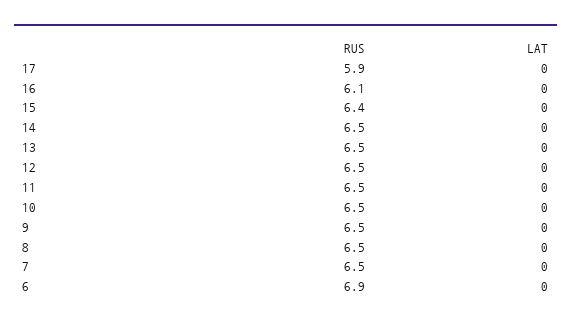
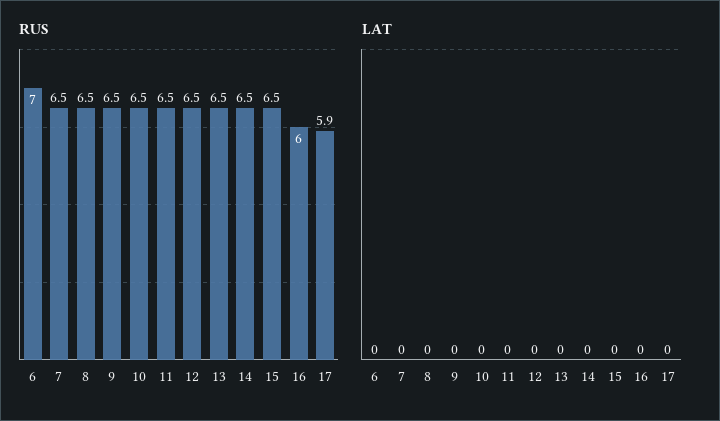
RUS, 16: 6.1 -> 6
RUS, 15: 6.4 -> 6.5
RUS, 6: 6.9 -> 7

